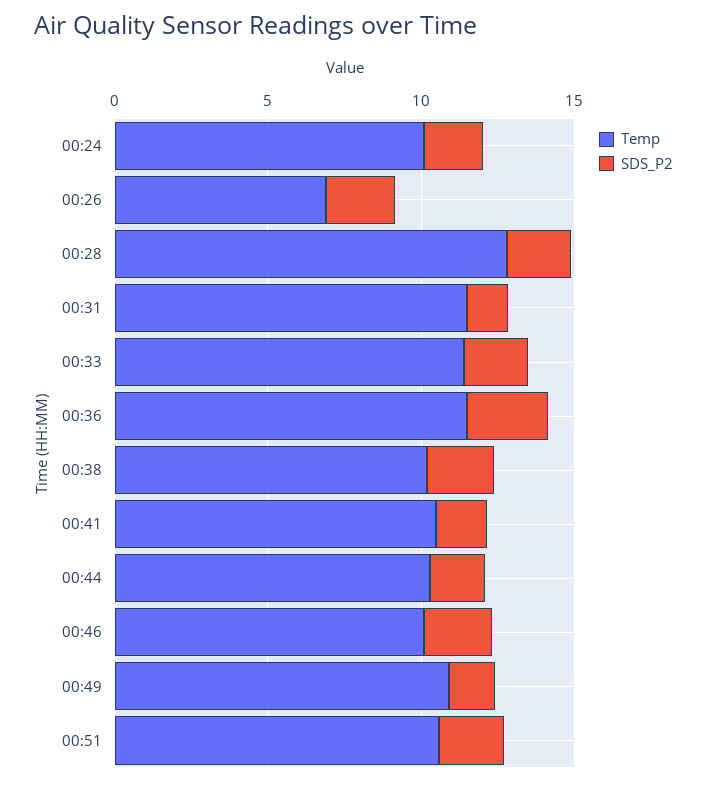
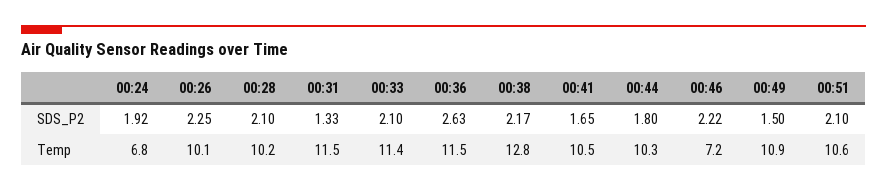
Temp, 00:24: 10 -> 6.8
Temp, 00:26: 7 -> 10.1
Temp, 00:28: 13 -> 10.2
Temp, 00:38: 10 -> 12.8
Temp, 00:46: 10 -> 7.2

